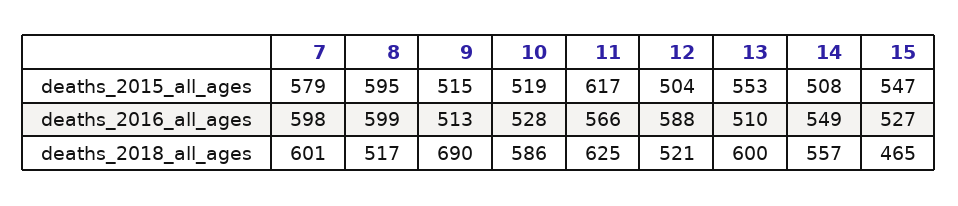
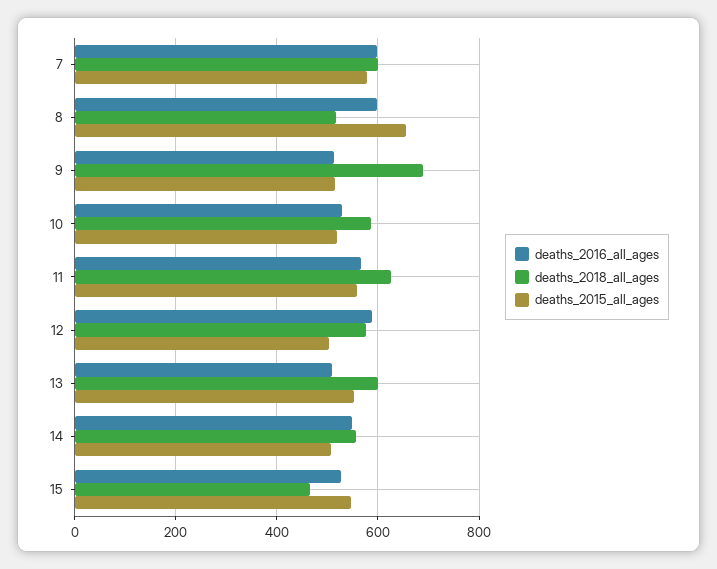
deaths_2015_all_ages, 8: 595 -> 660
deaths_2015_all_ages, 11: 617 -> 560
deaths_2018_all_ages, 12: 521 -> 580

